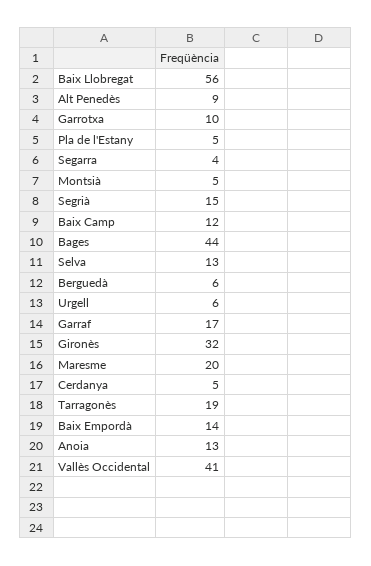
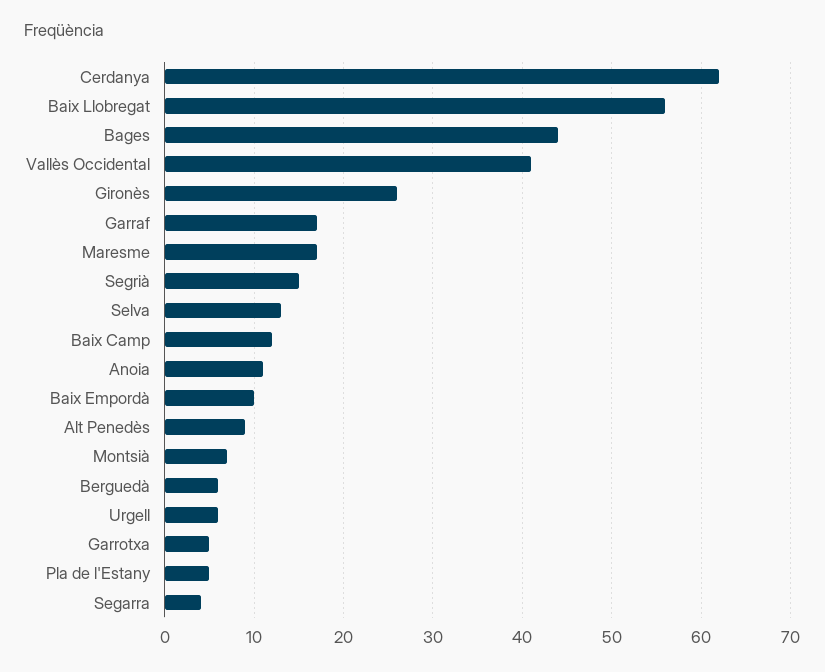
Garrotxa: 10 -> 5
Montsià: 5 -> 7
Gironès: 32 -> 26
Maresme: 20 -> 17
Cerdanya: 5 -> 62
Tarragonès: 19 -> none
Baix Empordà: 14 -> 10
Anoia: 13 -> 11

